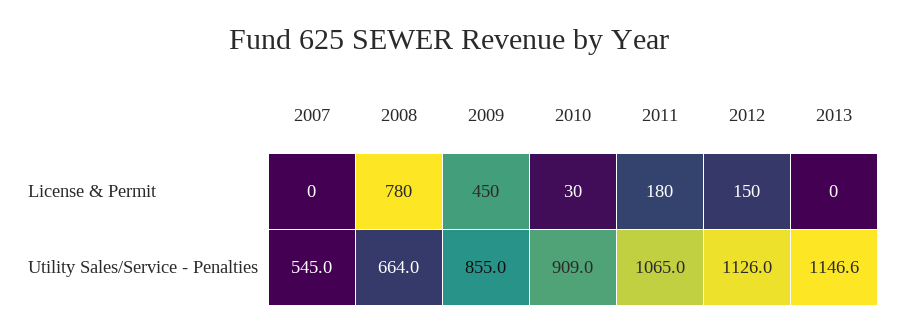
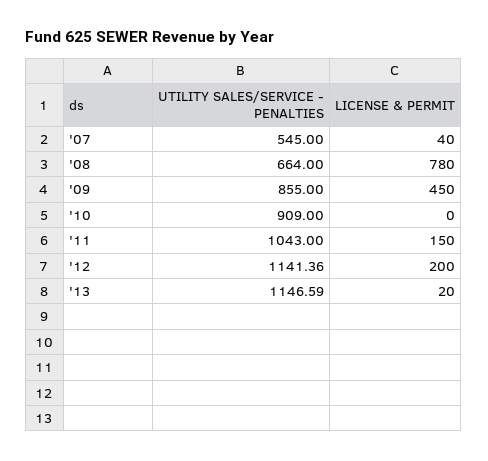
2007, License & Permit: 0 -> 40
2010, License & Permit: 30 -> 0
2011, License & Permit: 180 -> 150
2012, License & Permit: 150 -> 200
2013, License & Permit: 0 -> 20
2011, Utility Sales/Service - Penalties: 1065 -> 1043
2012, Utility Sales/Service - Penalties: 1126 -> 1141.36

